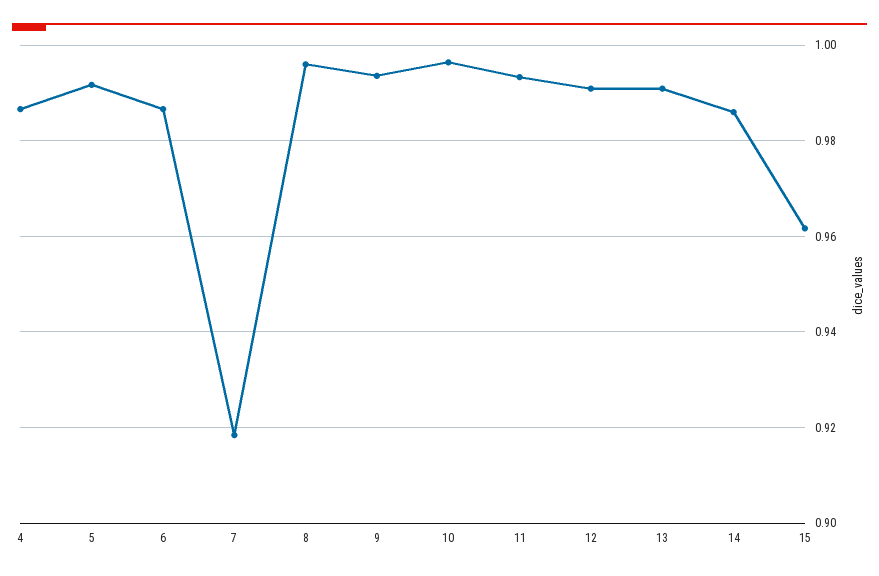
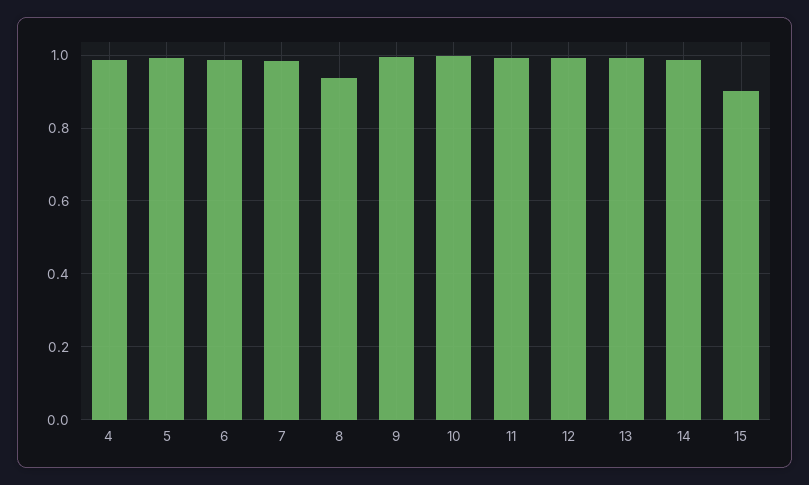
7: 0.918 -> 0.98
8: 0.996 -> 0.94
15: 0.962 -> 0.9

